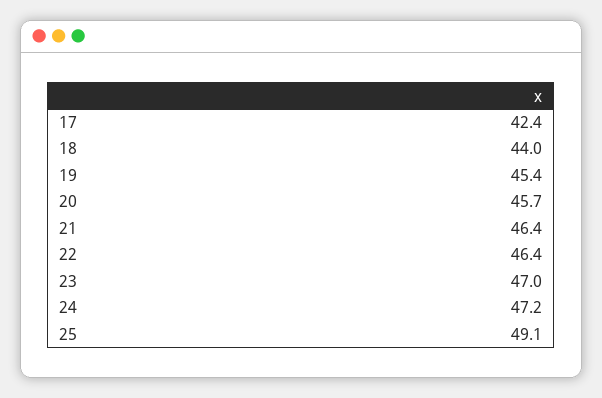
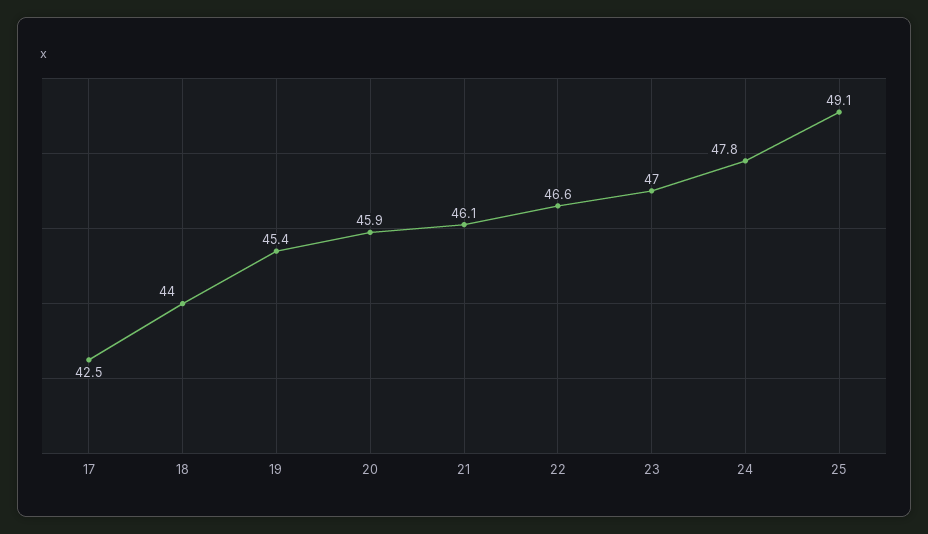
17: 42.4 -> 42.5
20: 45.7 -> 45.9
21: 46.4 -> 46.1
22: 46.4 -> 46.6
24: 47.2 -> 47.8

